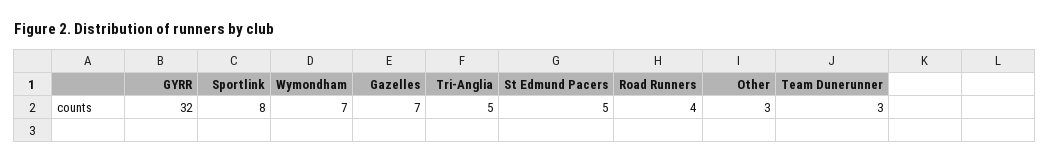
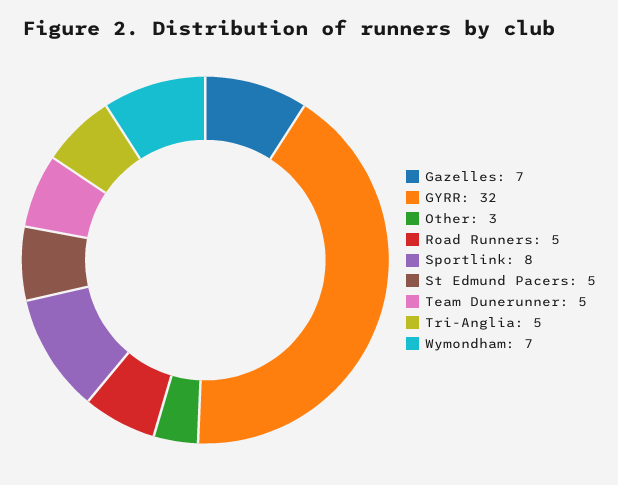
Road Runners: 4 -> 5
Team Dunerunner: 3 -> 5

